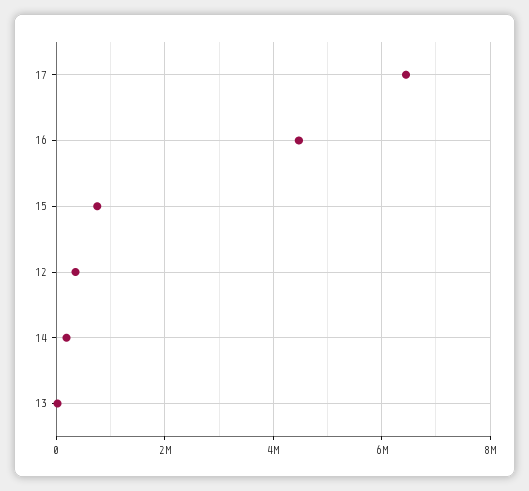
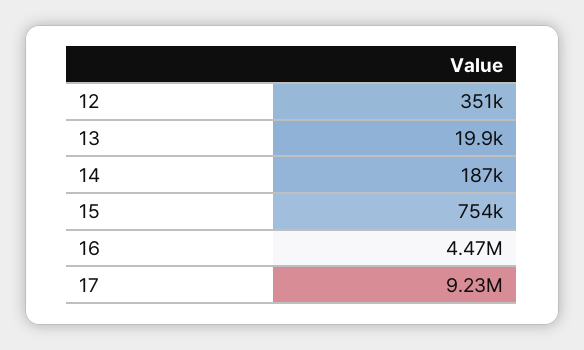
17: 6400000 -> 9230000

